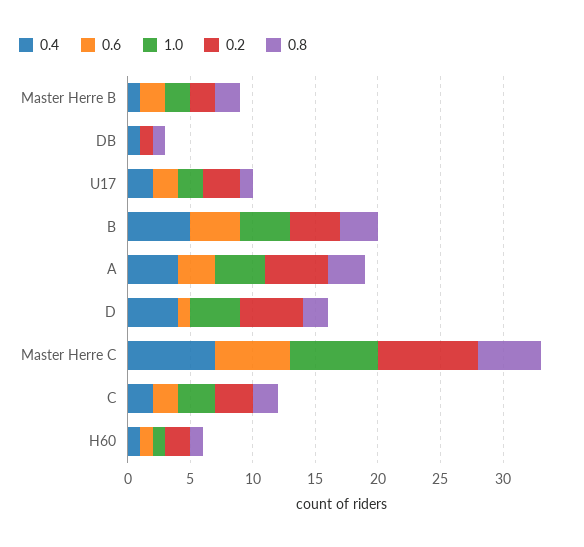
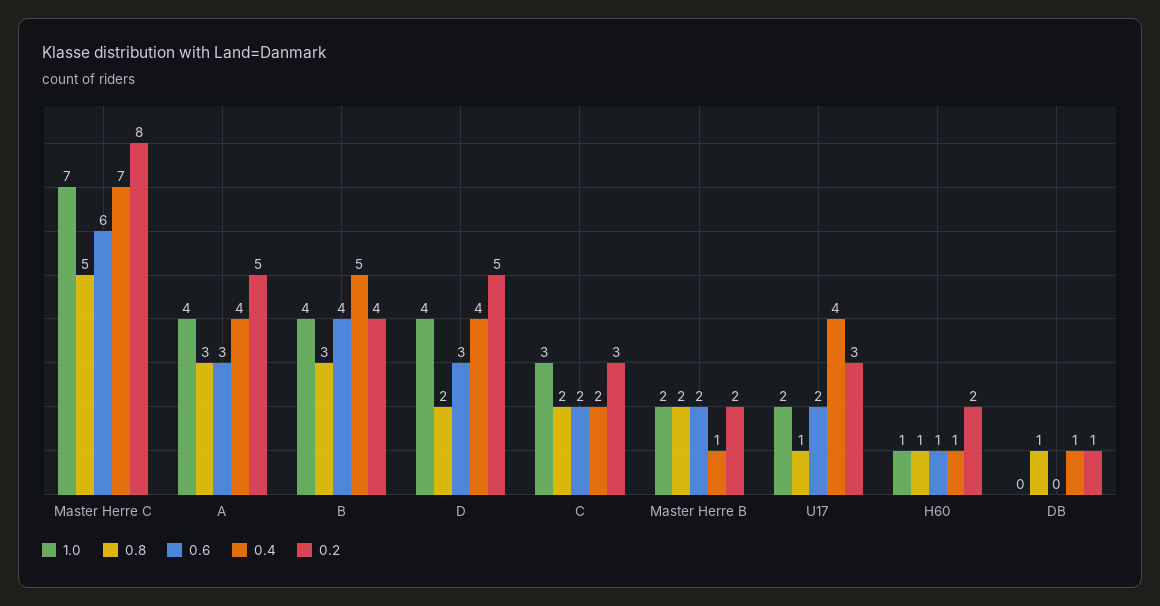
0.4, U17: 2 -> 4
0.6, D: 1 -> 3

